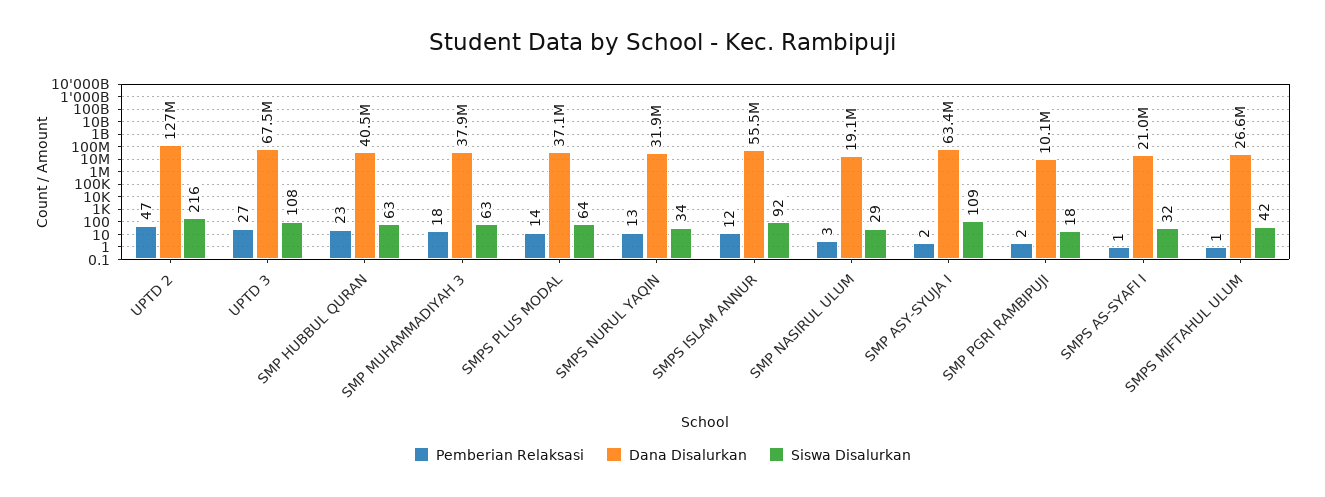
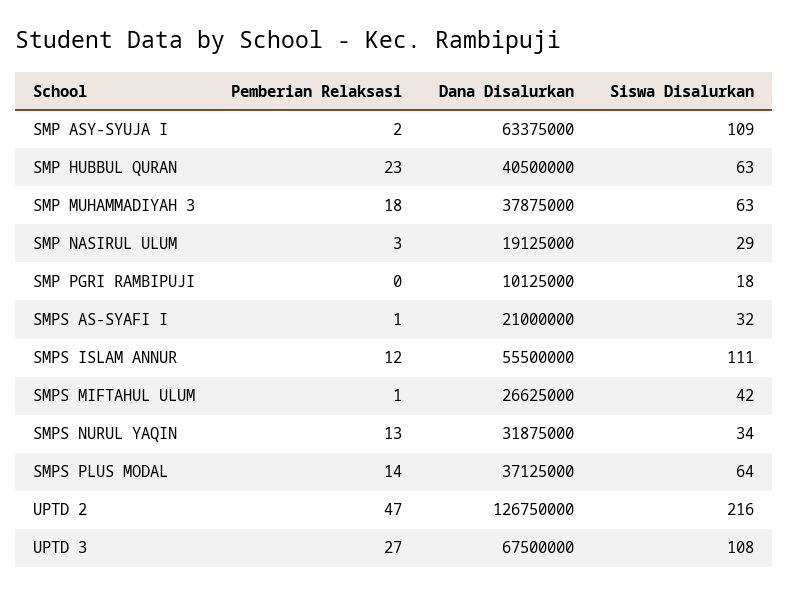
Siswa Disalurkan, SMPS ISLAM ANNUR: 92 -> 111
Pemberian Relaksasi, SMP PGRI RAMBIPUJI: 2 -> 0

